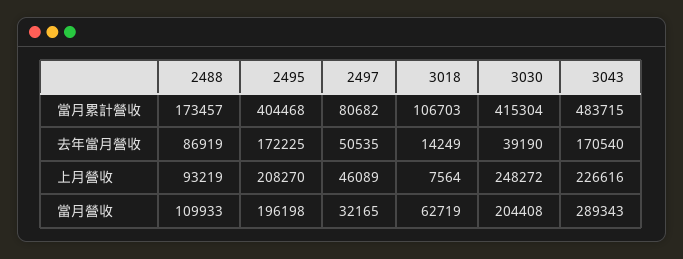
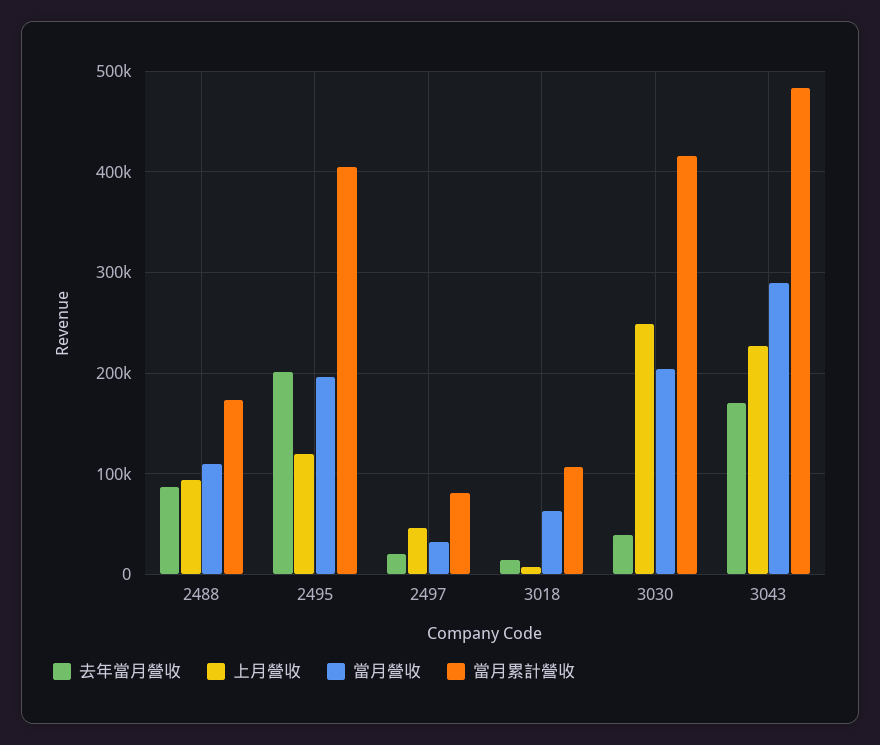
去年當月營收, 2495: 172225 -> 200000
去年當月營收, 2497: 50535 -> 20000
上月營收, 2495: 208270 -> 120000

